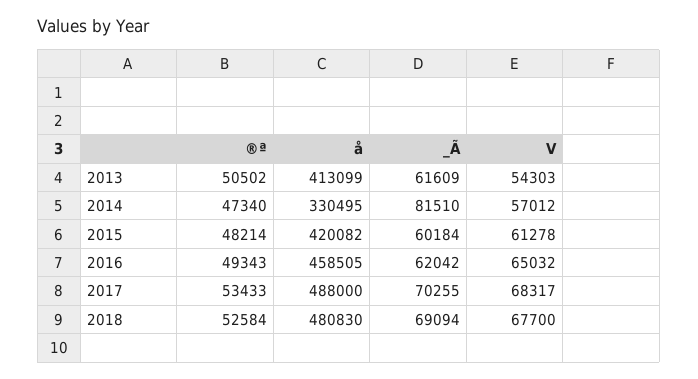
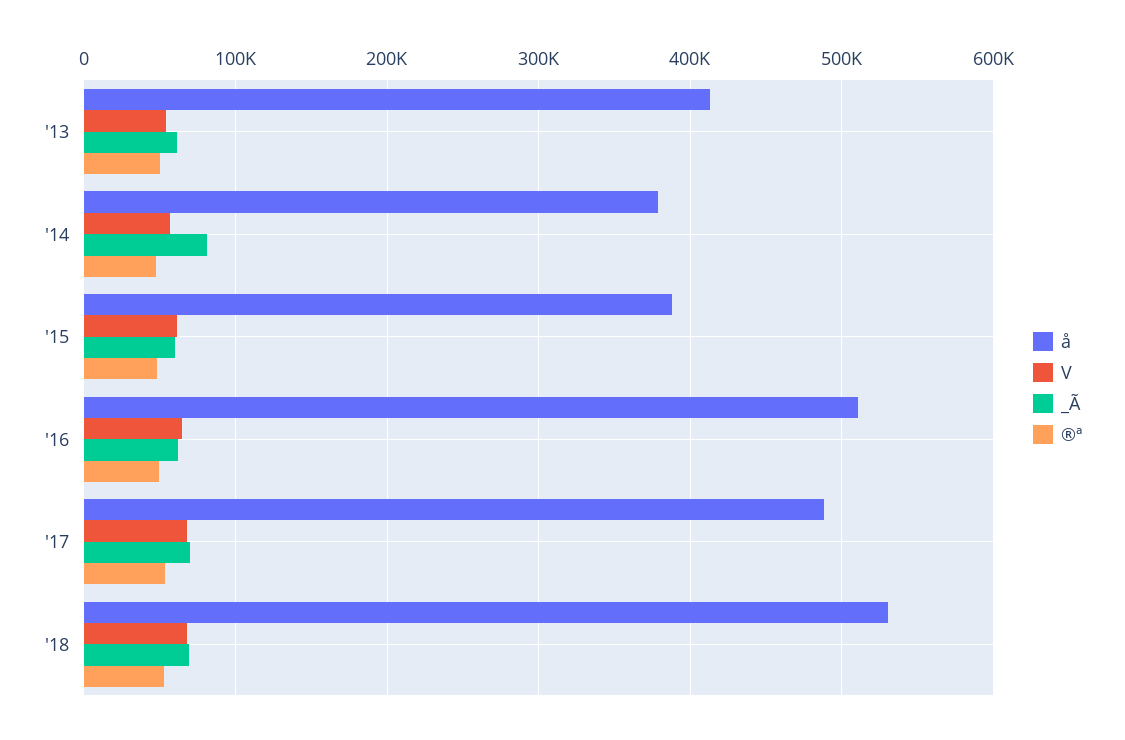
å, 2014: 330495 -> 380000
å, 2015: 420082 -> 390000
å, 2016: 458505 -> 510000
å, 2018: 480830 -> 530000

